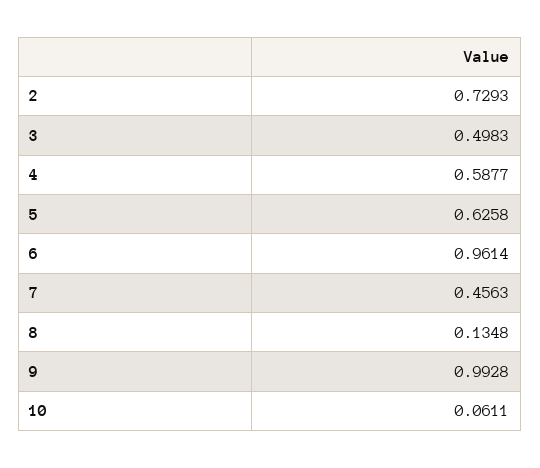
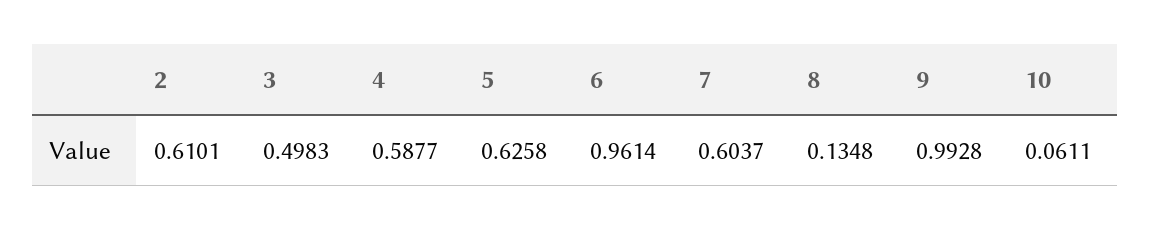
2: 0.7293 -> 0.6101
7: 0.4563 -> 0.6037

